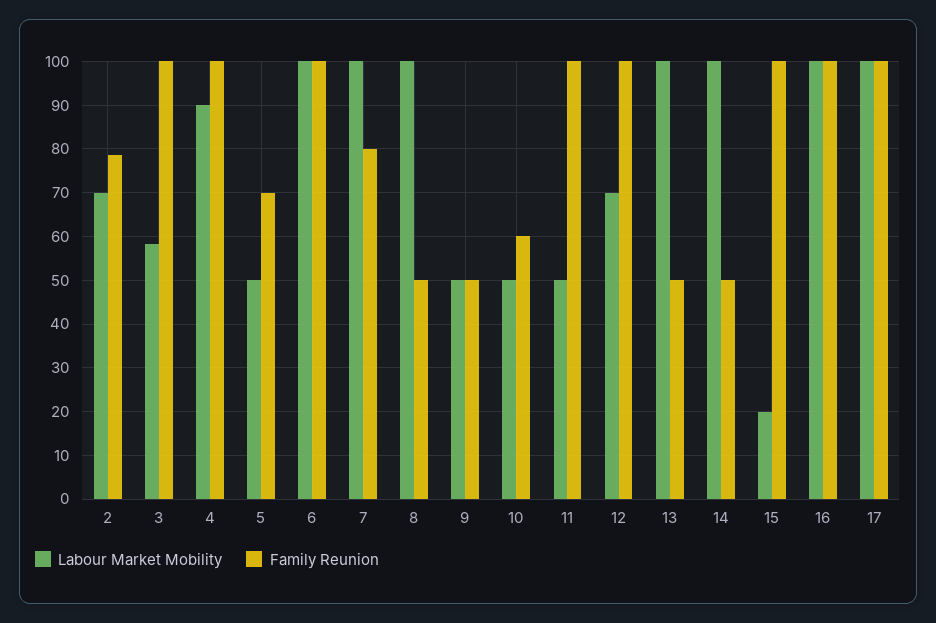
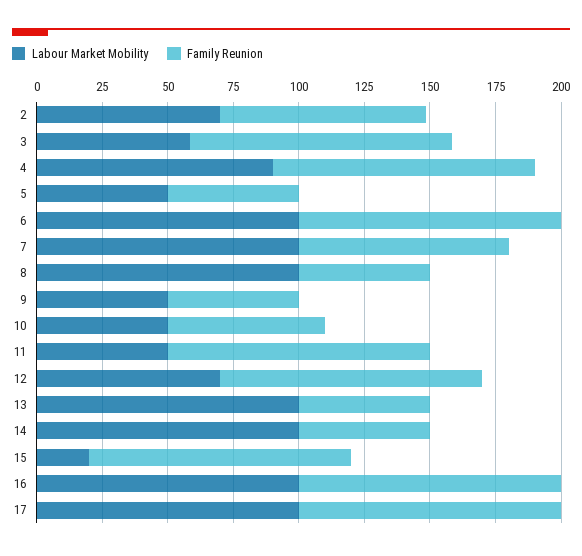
Family Reunion, 5: 70 -> 50

